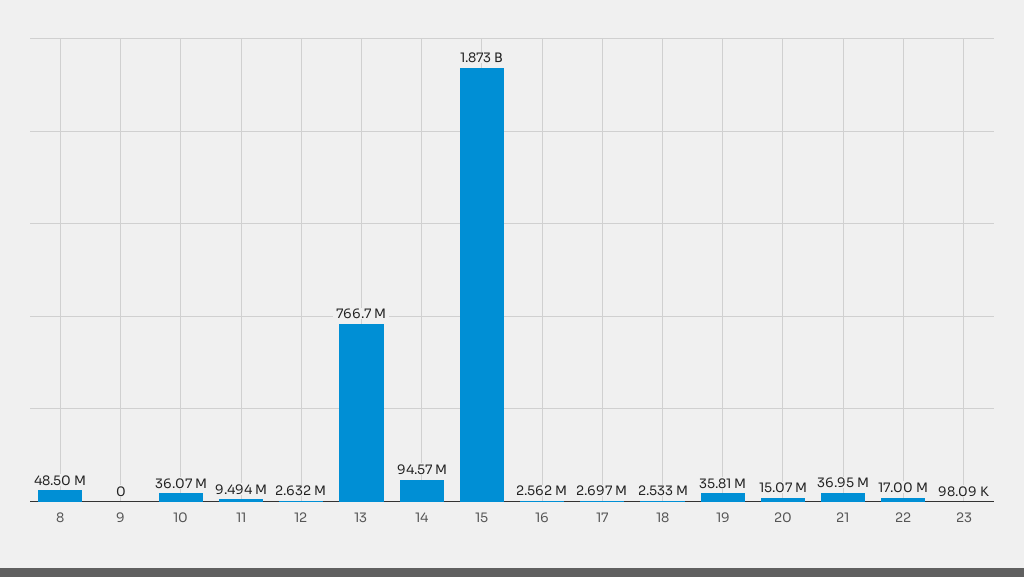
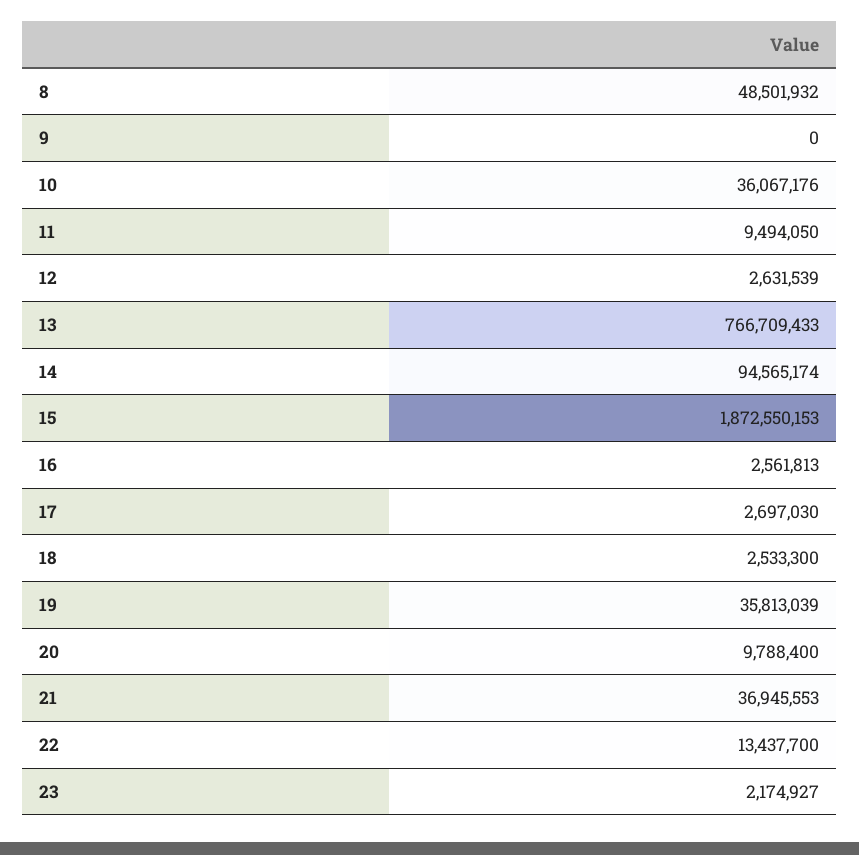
20: 15070000 -> 9788400
22: 17000000 -> 13437700
23: 98090 -> 2174927

